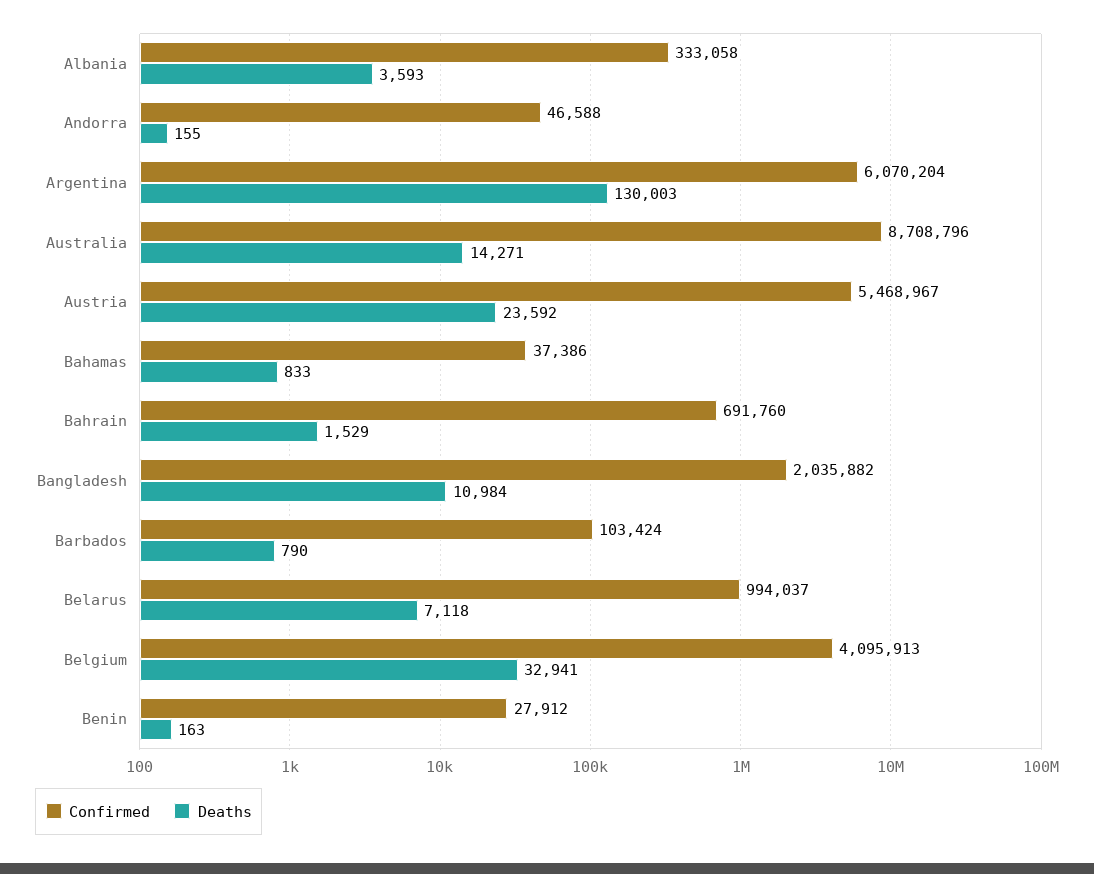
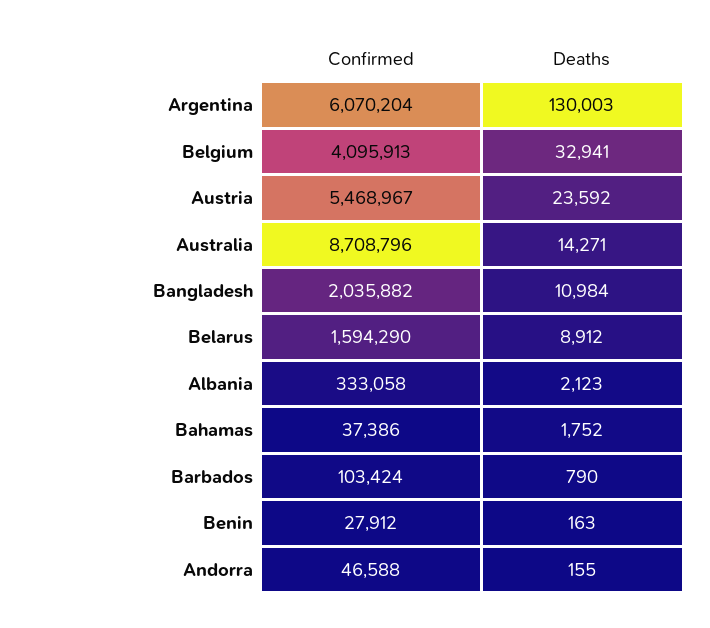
Deaths, Albania: 3593 -> 2123
Deaths, Bahamas: 833 -> 1752
Confirmed, Bahrain: 691760 -> none
Deaths, Bahrain: 1529 -> none
Confirmed, Belarus: 994037 -> 1594290
Deaths, Belarus: 7118 -> 8912

